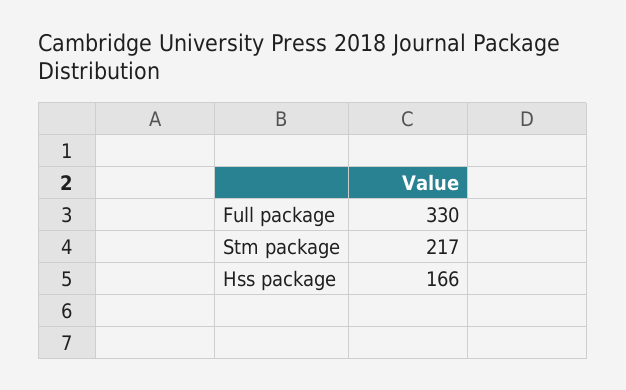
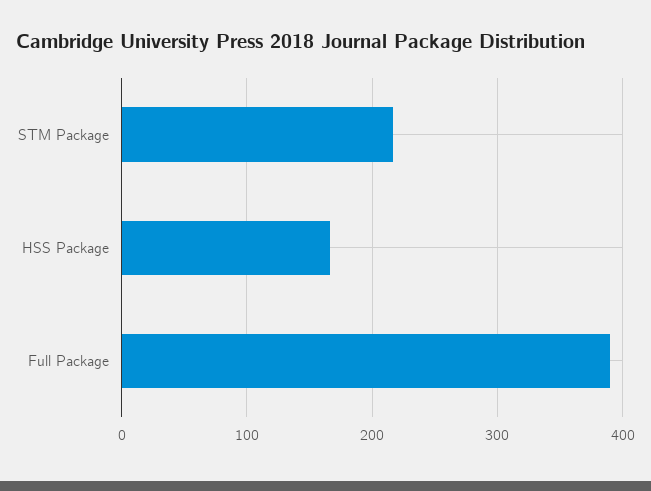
Full package: 330 -> 390

